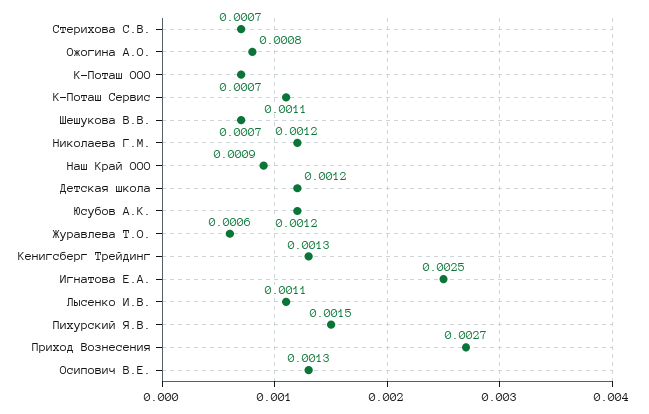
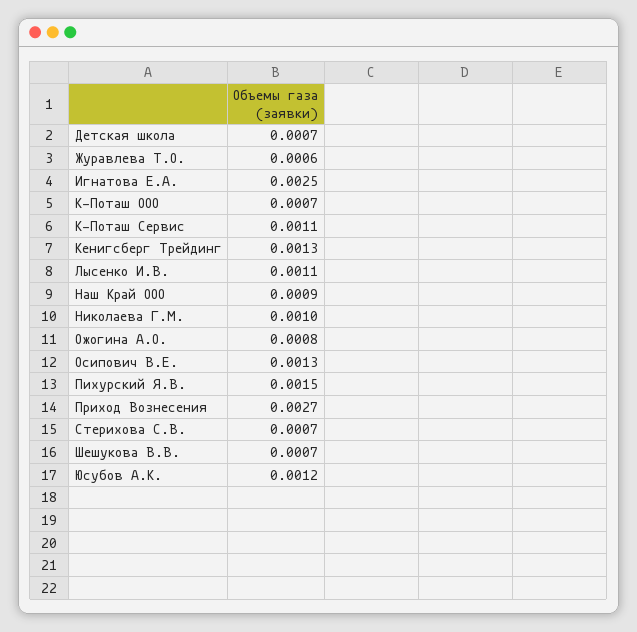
Николаева Г.М.: 0.0012 -> 0.001
Детская школа: 0.0012 -> 0.0007

